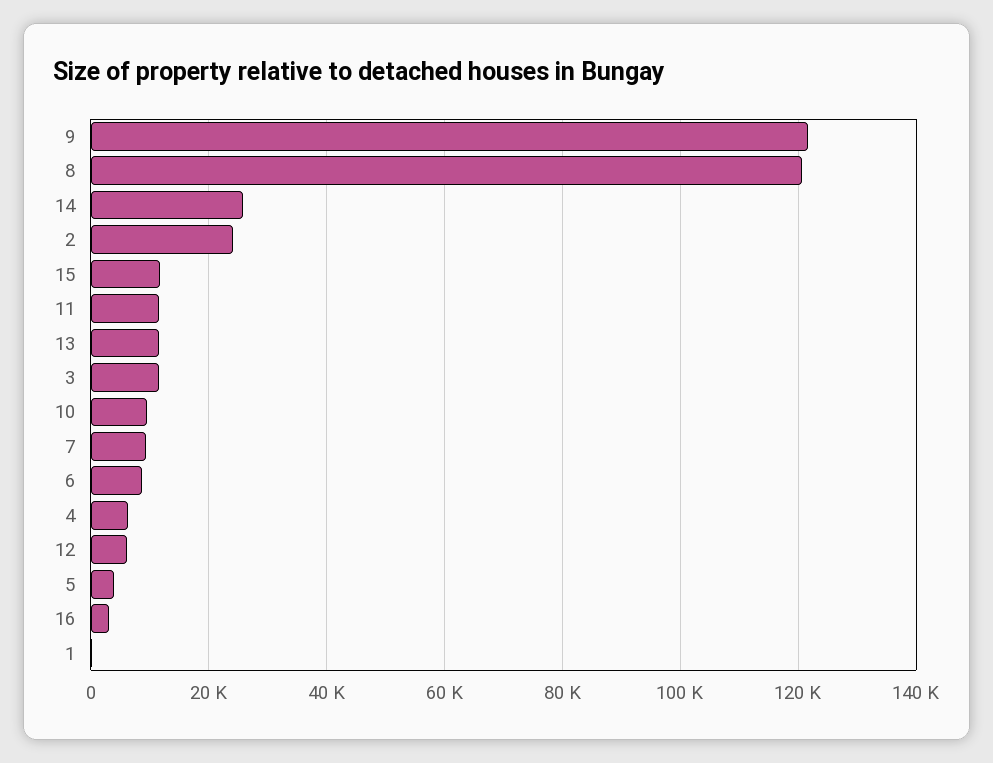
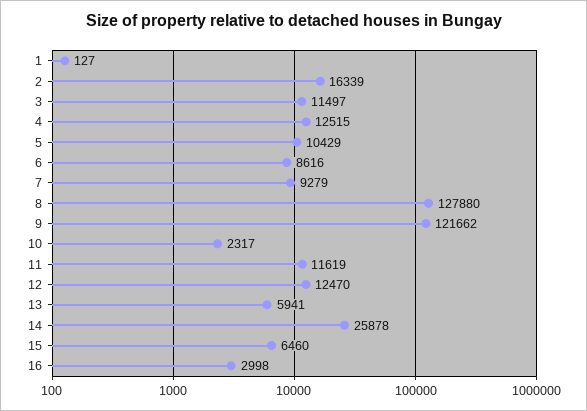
8: 120000 -> 127880
2: 24000 -> 16339
15: 12000 -> 6460
13: 12000 -> 5941
10: 10000 -> 2317
4: 6000 -> 12515
12: 6000 -> 12470
5: 4000 -> 10429

